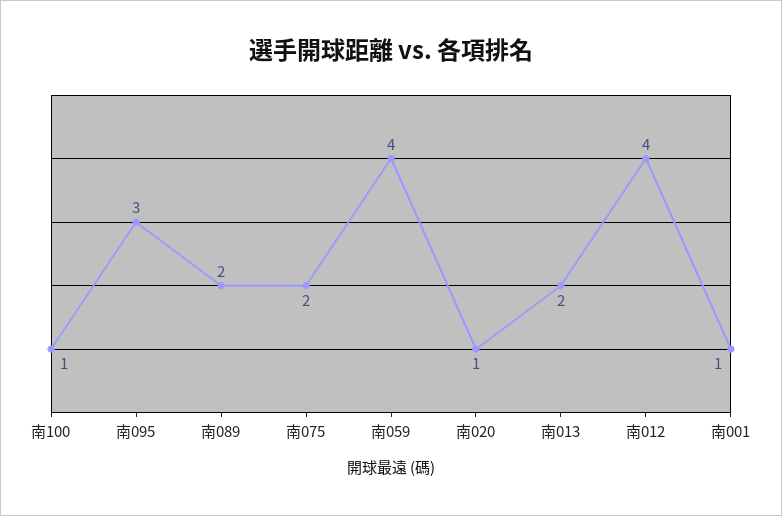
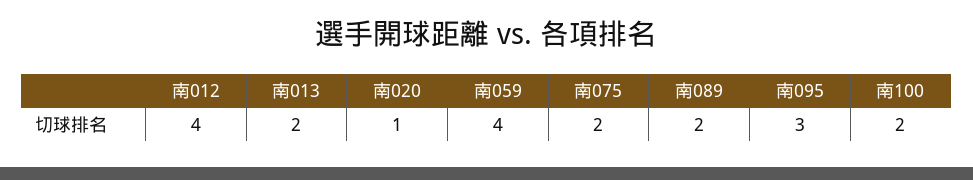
南100: 1 -> 2
南001: 1 -> none

